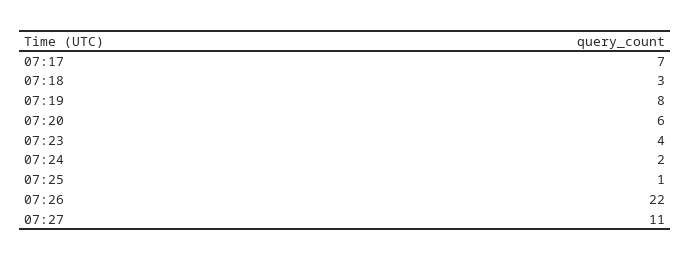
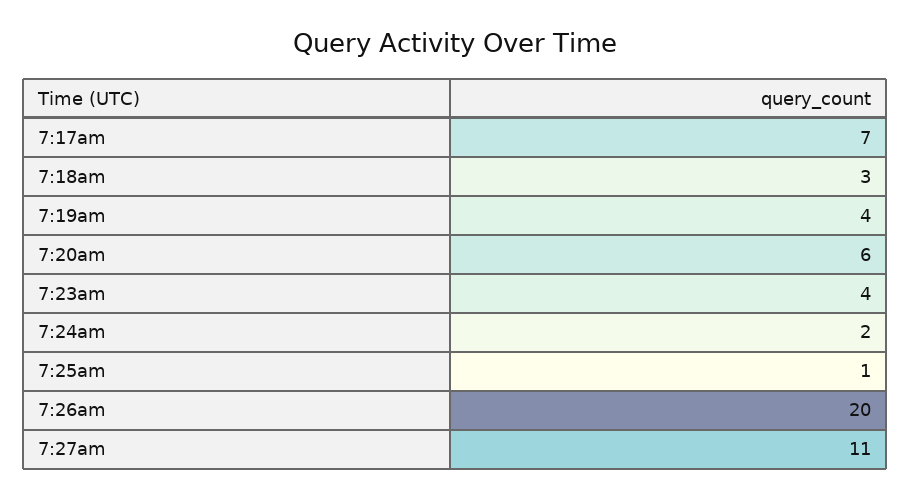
07:19: 8 -> 4
07:26: 22 -> 20

